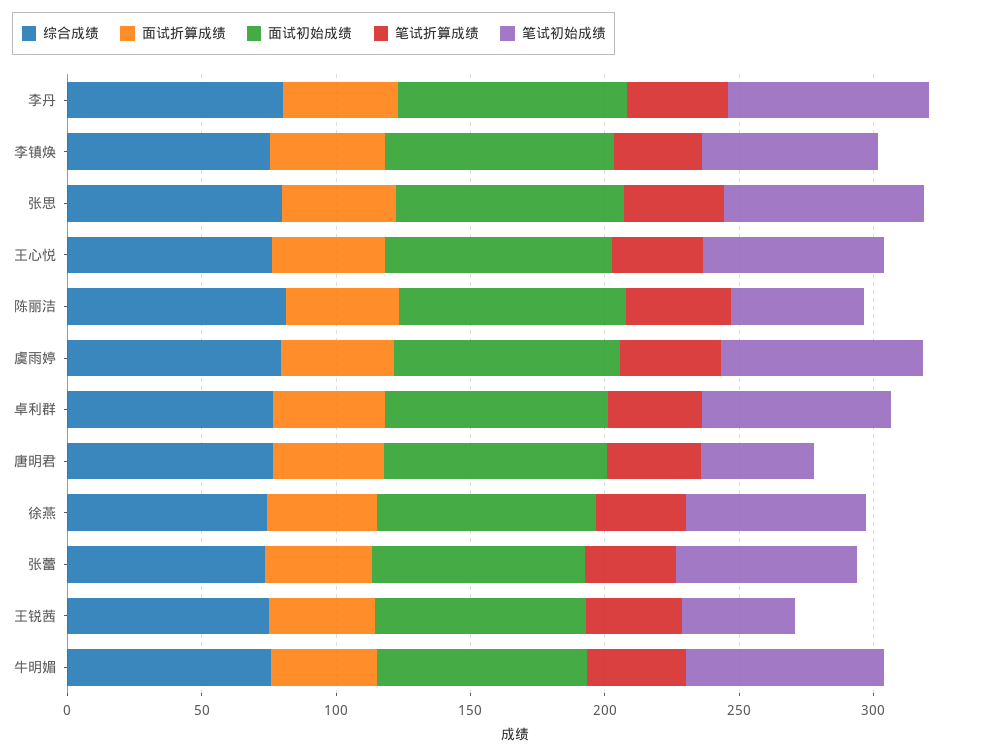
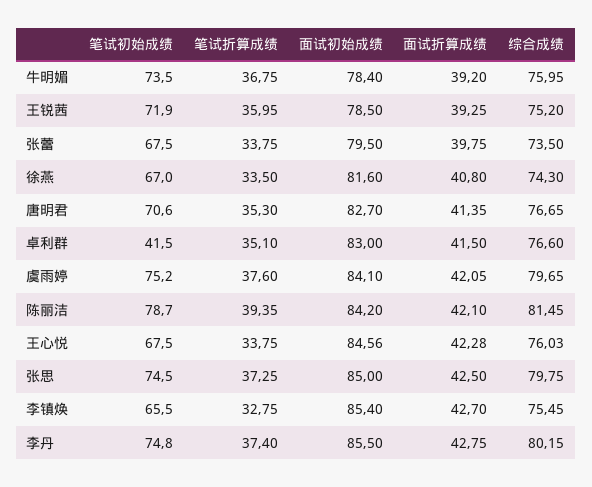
笔试初始成绩, 陈丽洁: 50 -> 78.7
笔试初始成绩, 卓利群: 70 -> 41.5
笔试初始成绩, 唐明君: 40 -> 70.6
笔试初始成绩, 王锐茜: 40 -> 71.9

